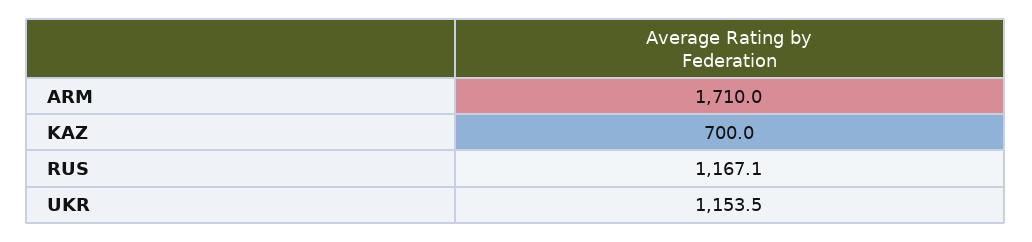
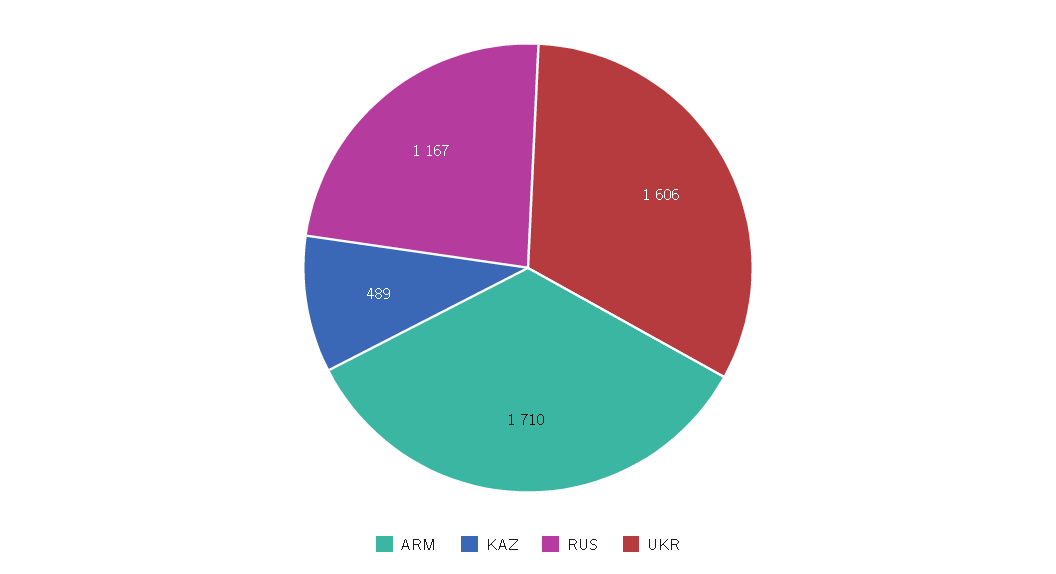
KAZ: 700 -> 489
UKR: 1153.5 -> 1606

